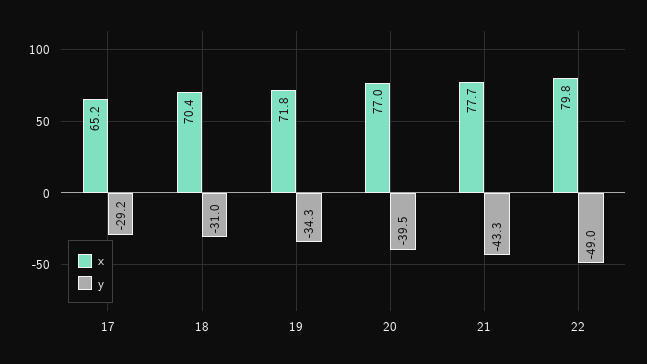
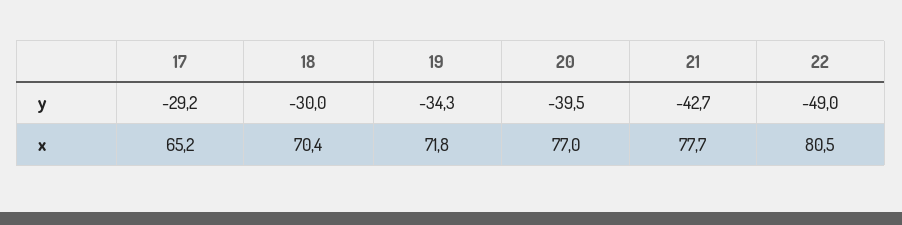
y, 18: -31 -> -30
y, 21: -43.3 -> -42.7
x, 22: 79.8 -> 80.5

